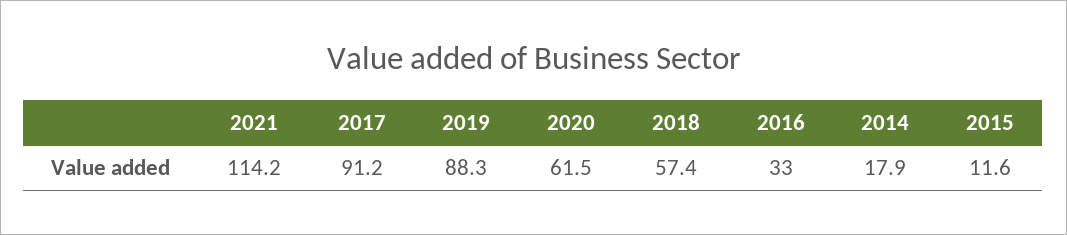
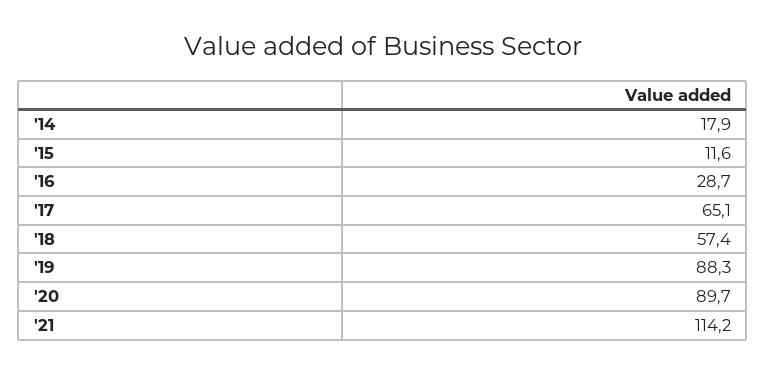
2017: 91.2 -> 65.1
2020: 61.5 -> 89.7
2016: 33 -> 28.7

